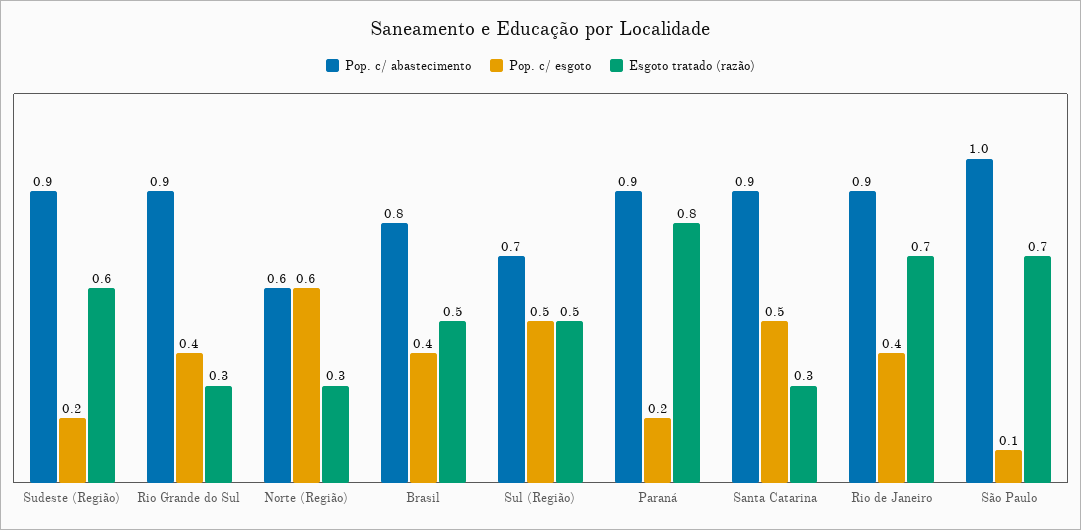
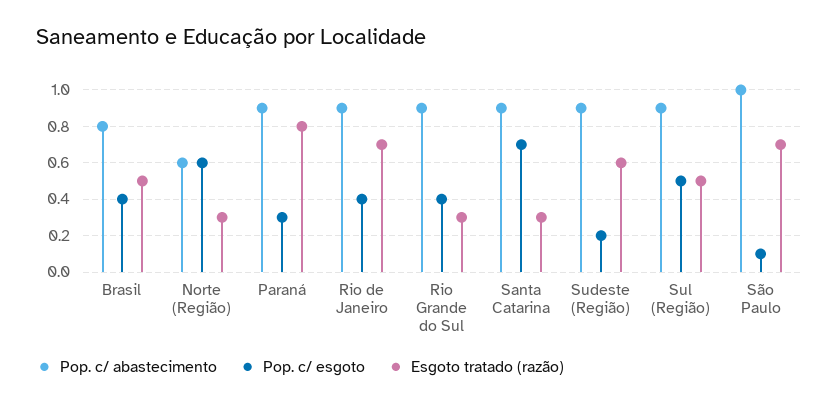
Pop. c/ abastecimento, Sul (Região): 0.7 -> 0.9
Pop. c/ esgoto, Paraná: 0.2 -> 0.3
Pop. c/ esgoto, Santa Catarina: 0.5 -> 0.7

